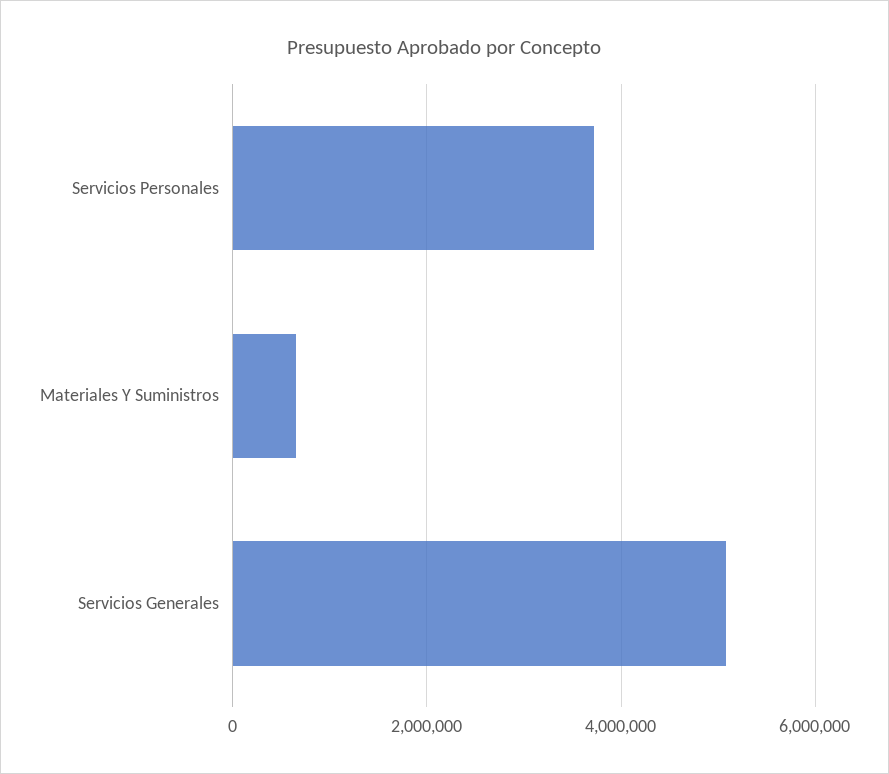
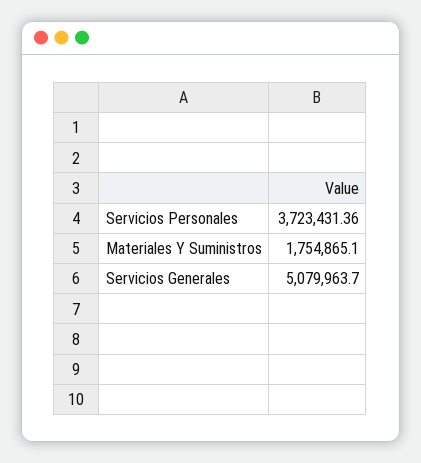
Materiales Y Suministros: 600000 -> 1754865.1

